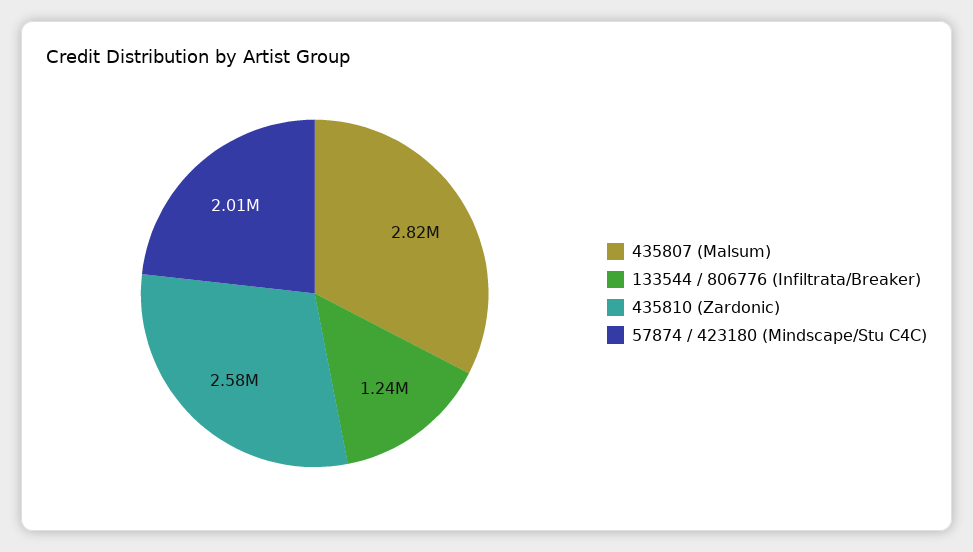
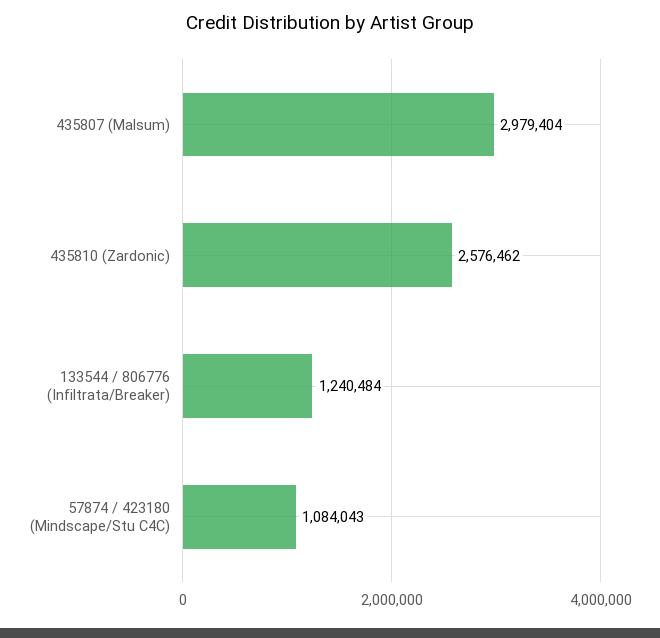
435807 (Malsum): 2820000 -> 2979404
57874 / 423180 (Mindscape/Stu C4C): 2010000 -> 1084043

